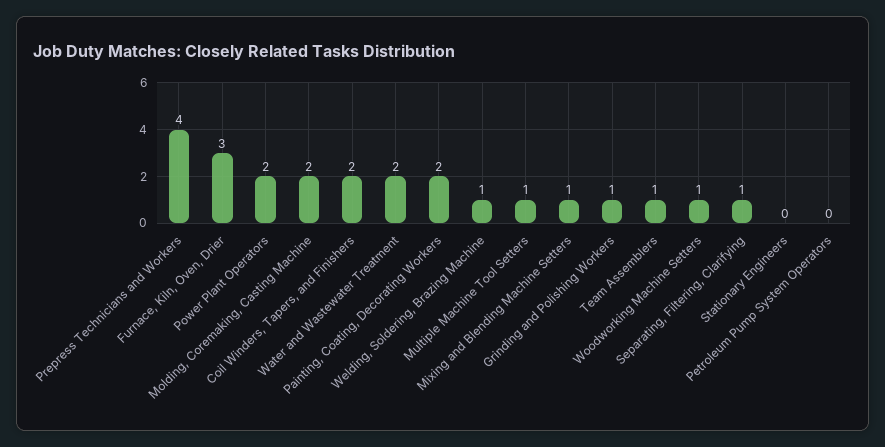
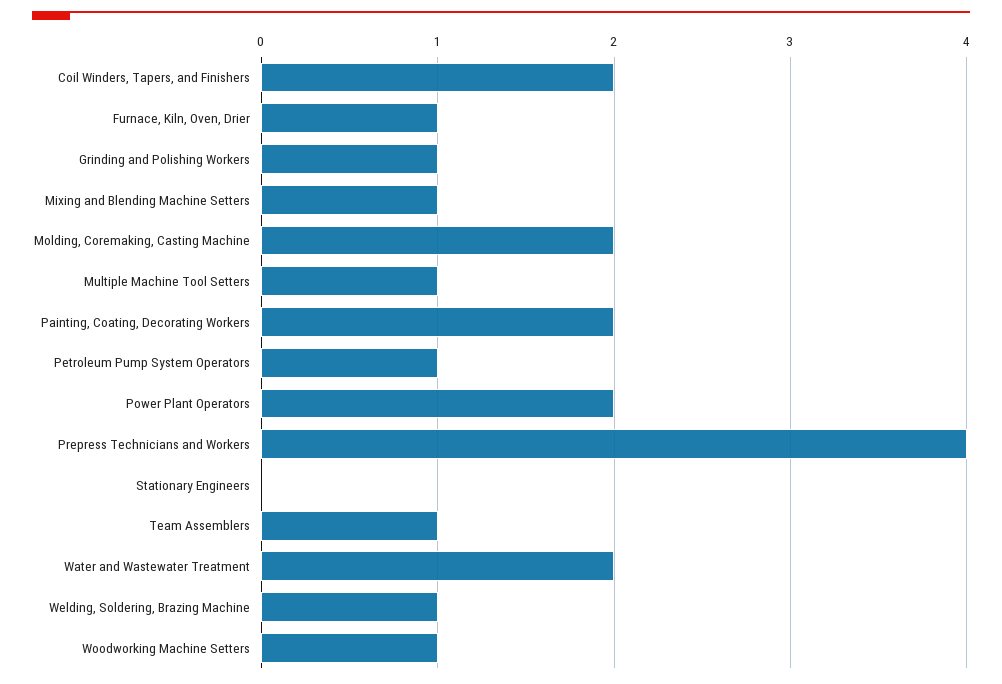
Furnace, Kiln, Oven, Drier: 3 -> 1
Separating, Filtering, Clarifying: 1 -> none
Petroleum Pump System Operators: 0 -> 1

